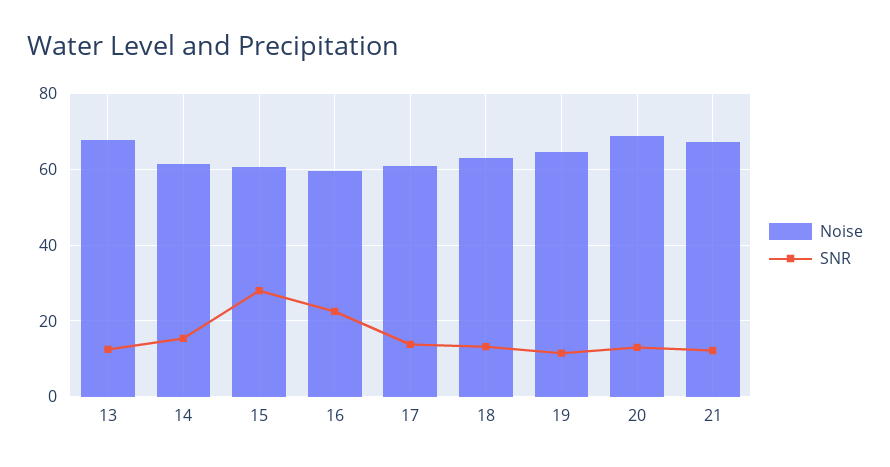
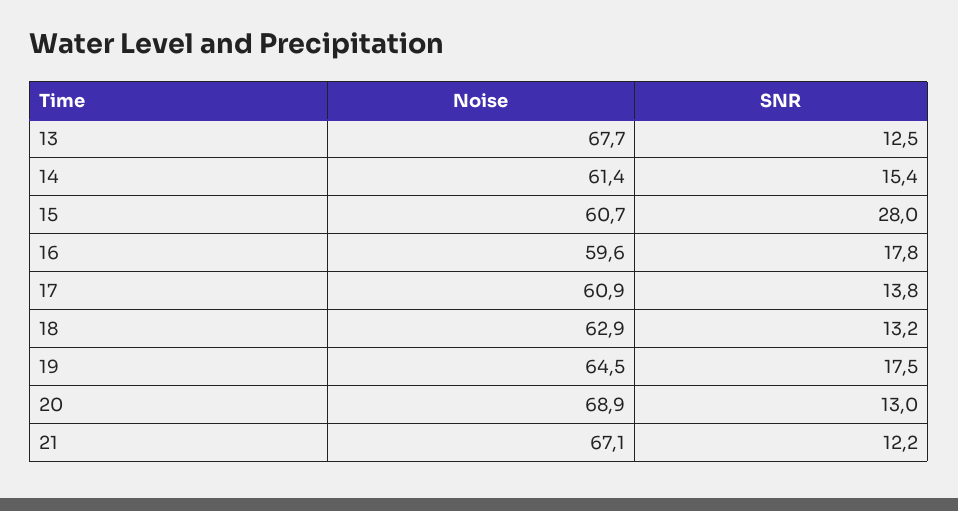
SNR, 16: 22 -> 17.8
SNR, 19: 12 -> 17.5

